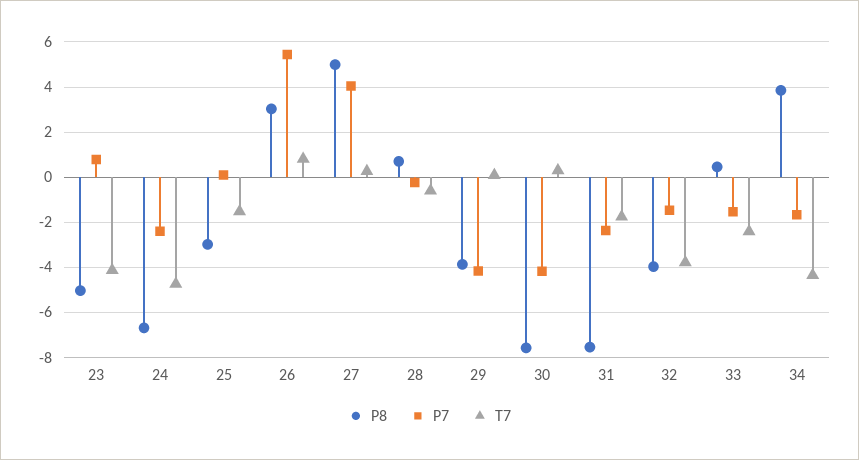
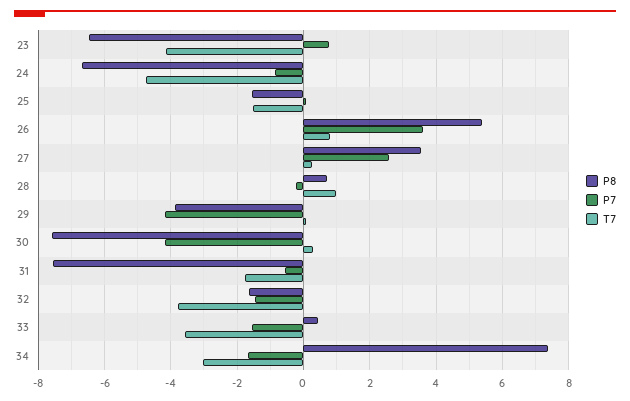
P8, 23: -5 -> -6.4
P7, 24: -2.5 -> -0.8
P8, 25: -3 -> -1.6
P8, 26: 3 -> 5.4
P7, 26: 5.5 -> 3.6
P8, 27: 5 -> 3.6
P7, 27: 4 -> 2.6
T7, 28: -0.5 -> 1
P7, 31: -2.5 -> -0.6
P8, 32: -4 -> -1.6
T7, 33: -2.5 -> -3.6
P8, 34: 4 -> 7.4
T7, 34: -4.5 -> -3

